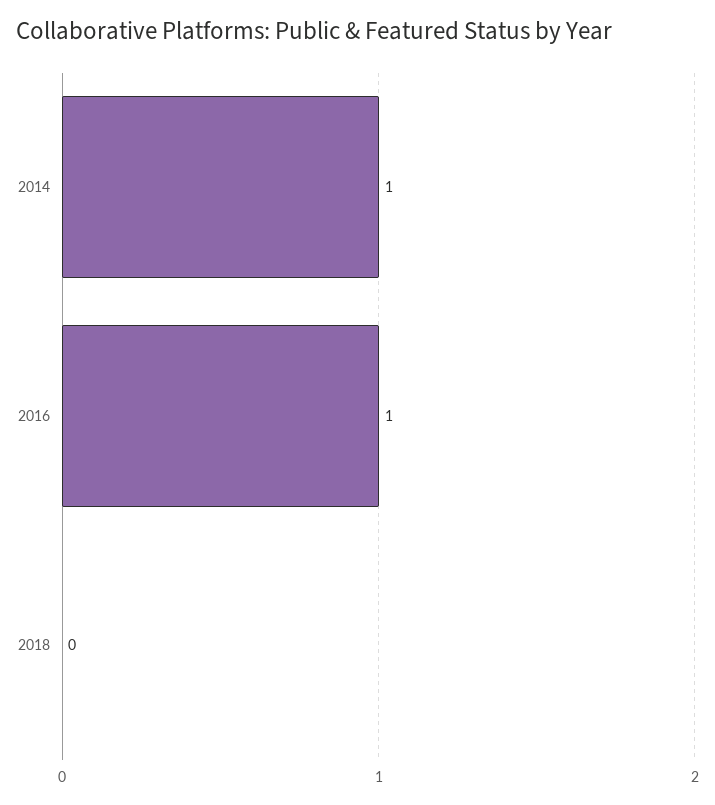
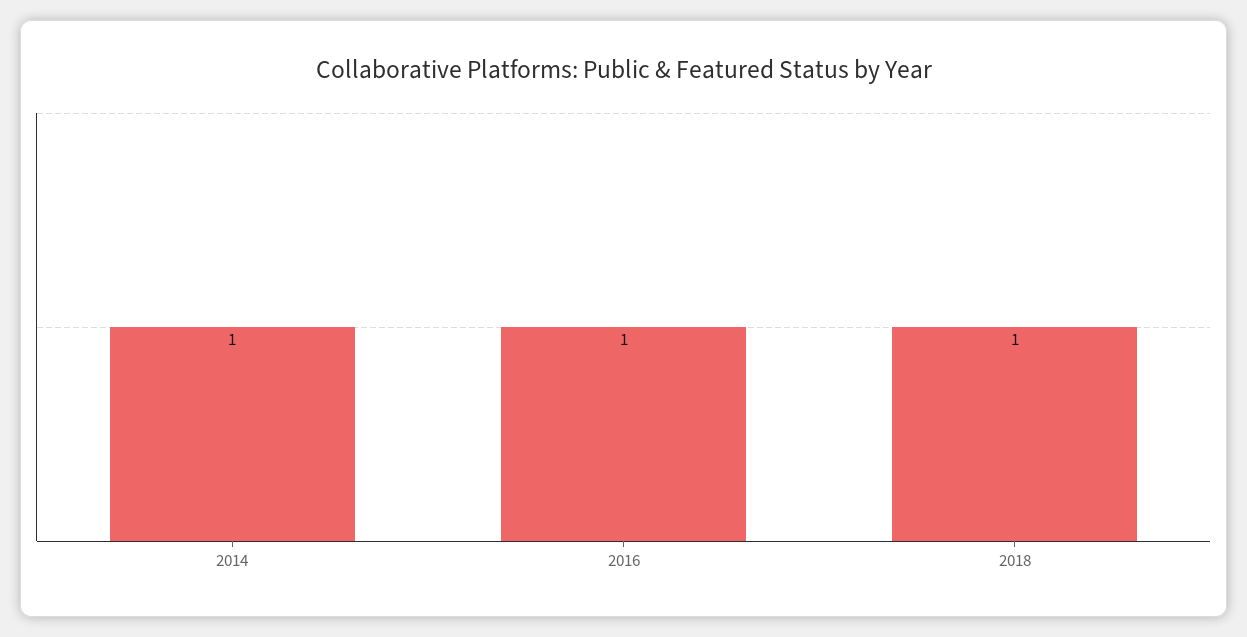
2018: 0 -> 1

